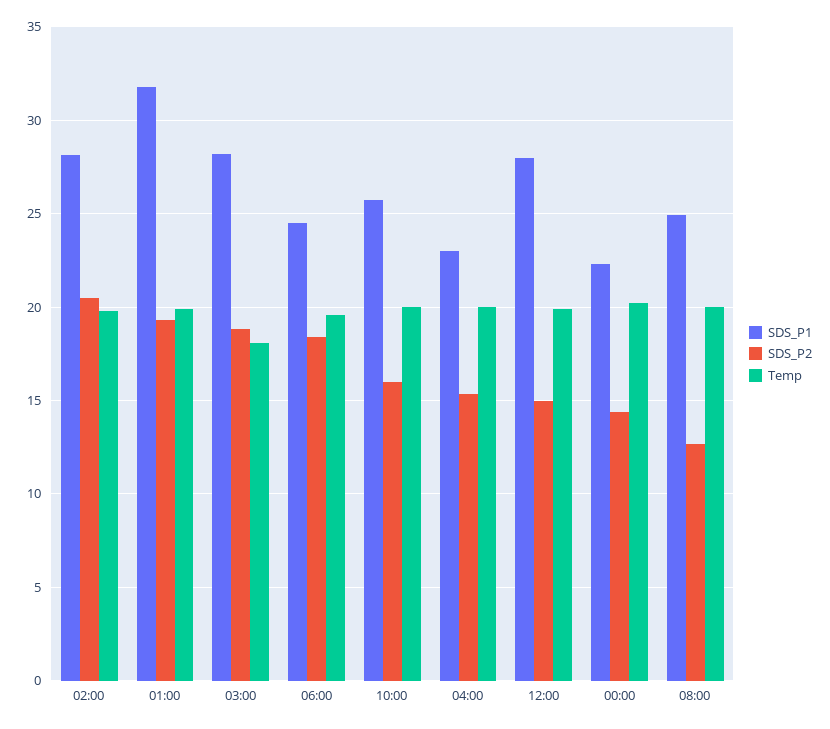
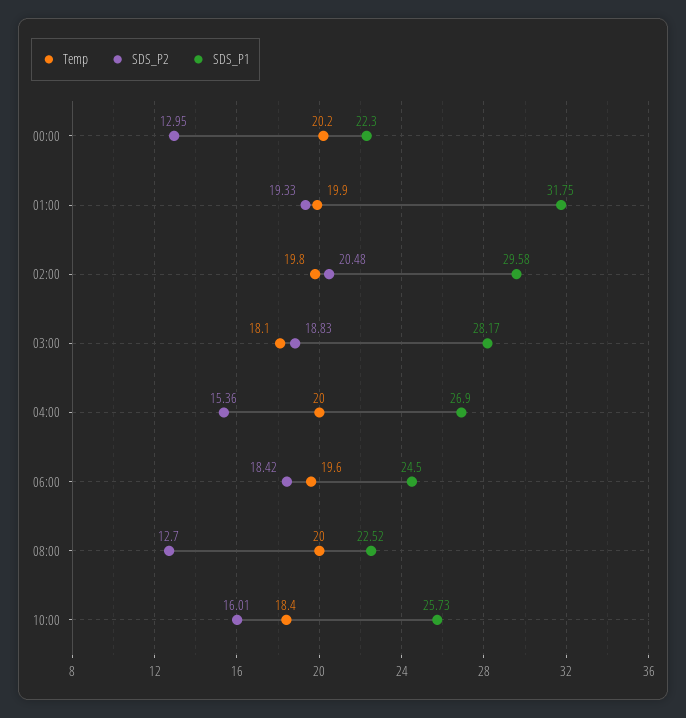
SDS_P1, 02:00: 28 -> 29.58
Temp, 10:00: 20 -> 18.4
SDS_P1, 04:00: 23 -> 26.9
SDS_P1, 12:00: 28 -> none
SDS_P2, 12:00: 15 -> none
Temp, 12:00: 20 -> none
SDS_P2, 00:00: 14.5 -> 12.95
SDS_P1, 08:00: 25 -> 22.52

